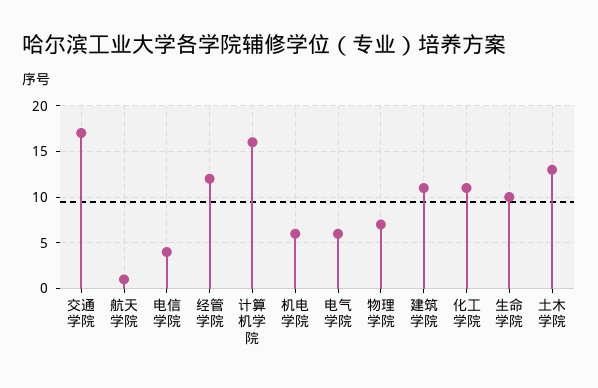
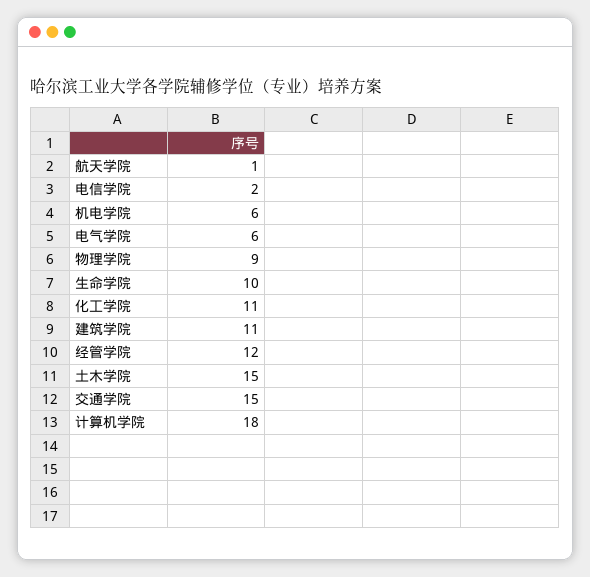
交通学院: 17 -> 15
电信学院: 4 -> 2
计算机学院: 16 -> 18
物理学院: 7 -> 9
土木学院: 13 -> 15

